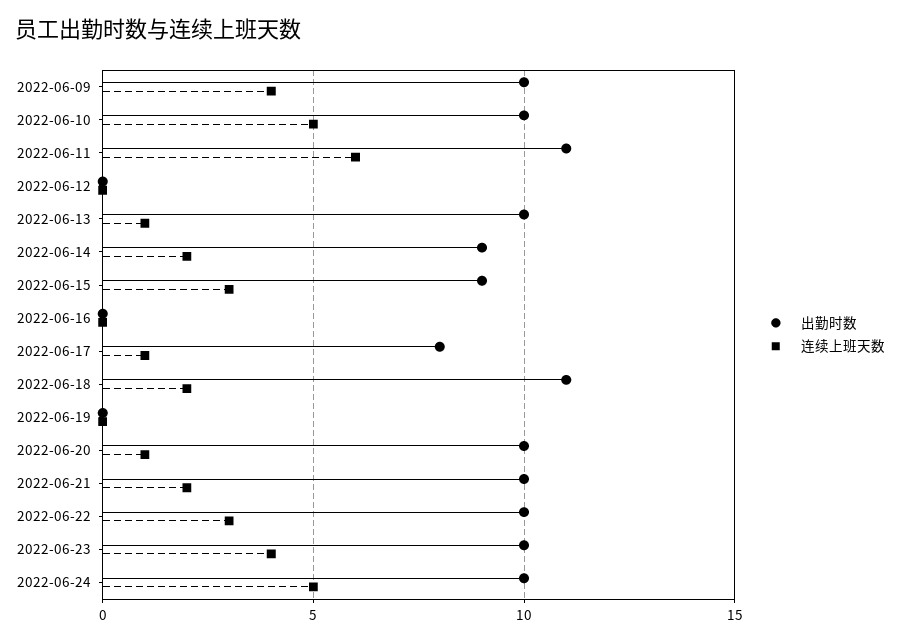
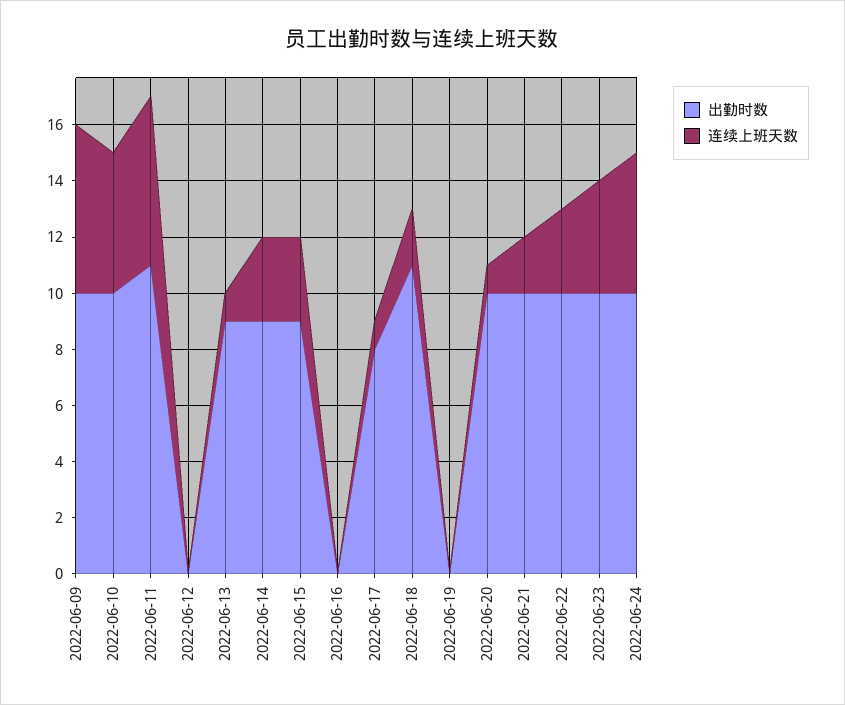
连续上班天数, 2022-06-09: 4 -> 6
出勤时数, 2022-06-13: 10 -> 9
连续上班天数, 2022-06-14: 2 -> 3

